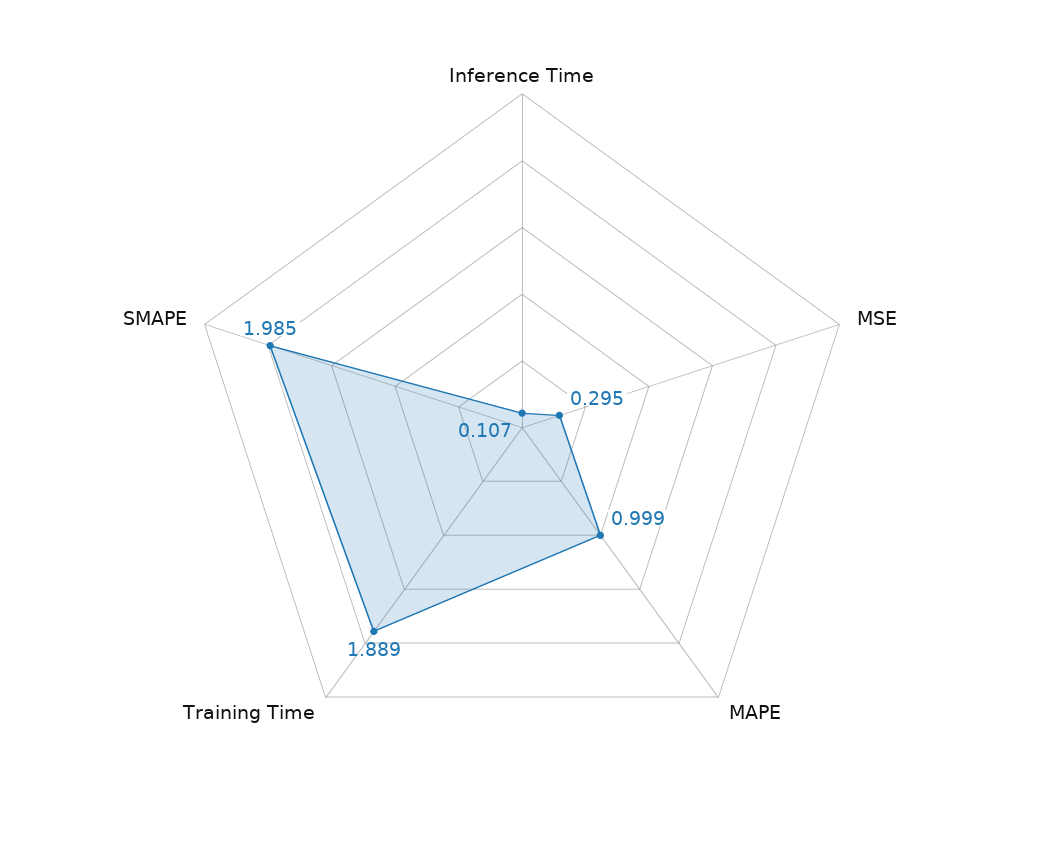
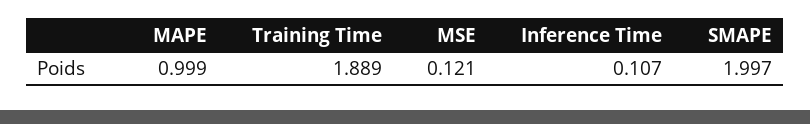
MSE: 0.295 -> 0.121
SMAPE: 1.985 -> 1.997

